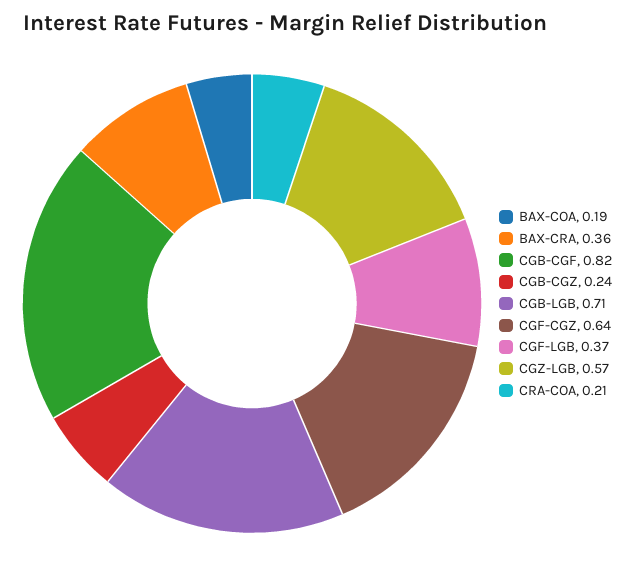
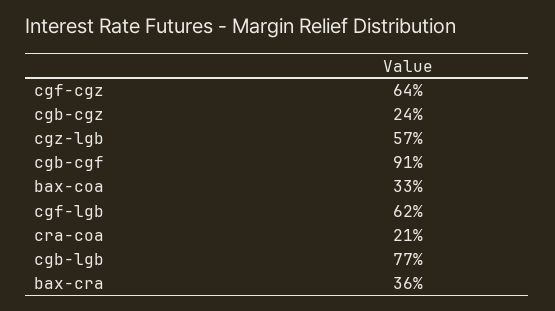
BAX-COA: 0.19 -> 0.33
CGB-CGF: 0.82 -> 0.91
CGB-LGB: 0.71 -> 0.77
CGF-LGB: 0.37 -> 0.62

